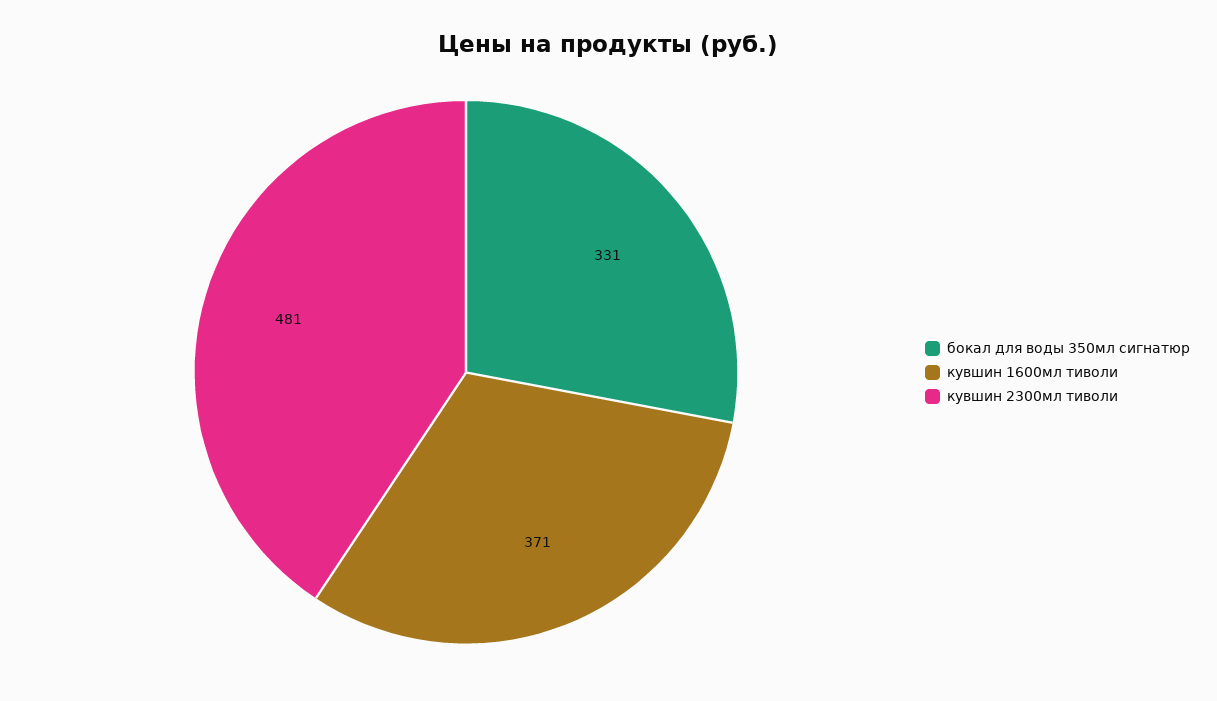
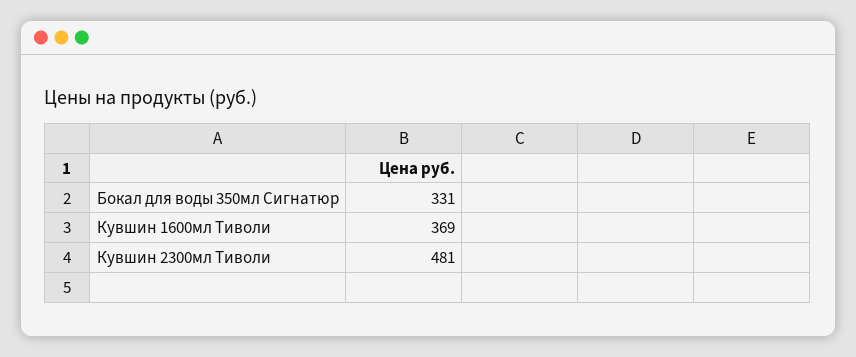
кувшин 1600мл тиволи: 371 -> 369

